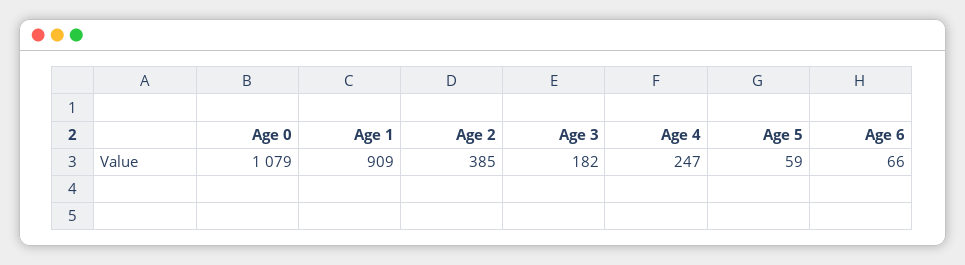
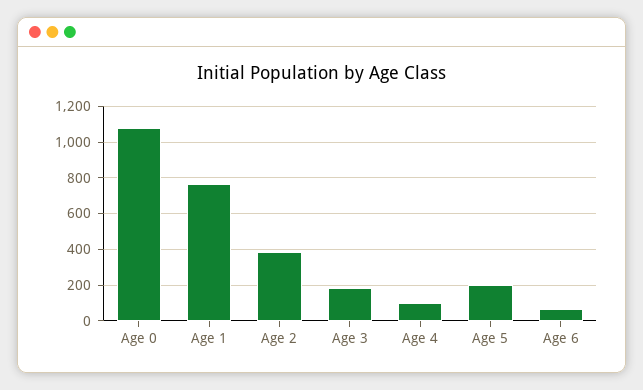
Age 1: 909 -> 750
Age 4: 247 -> 100
Age 5: 59 -> 200

